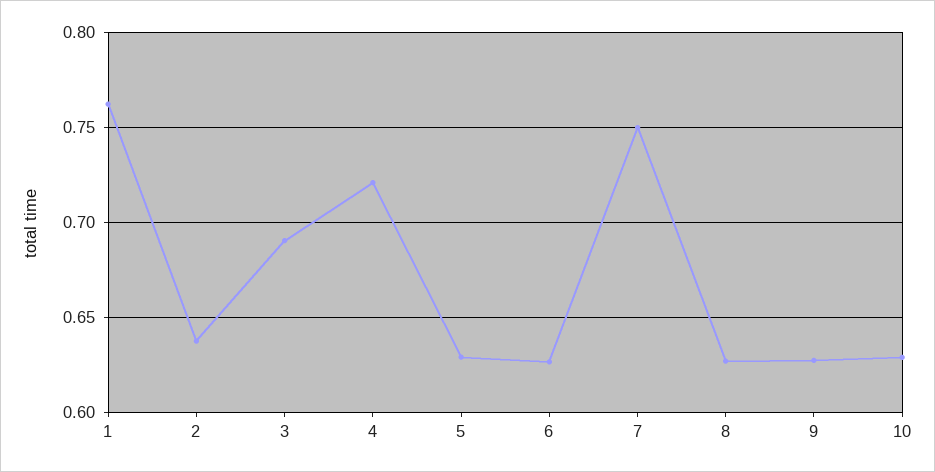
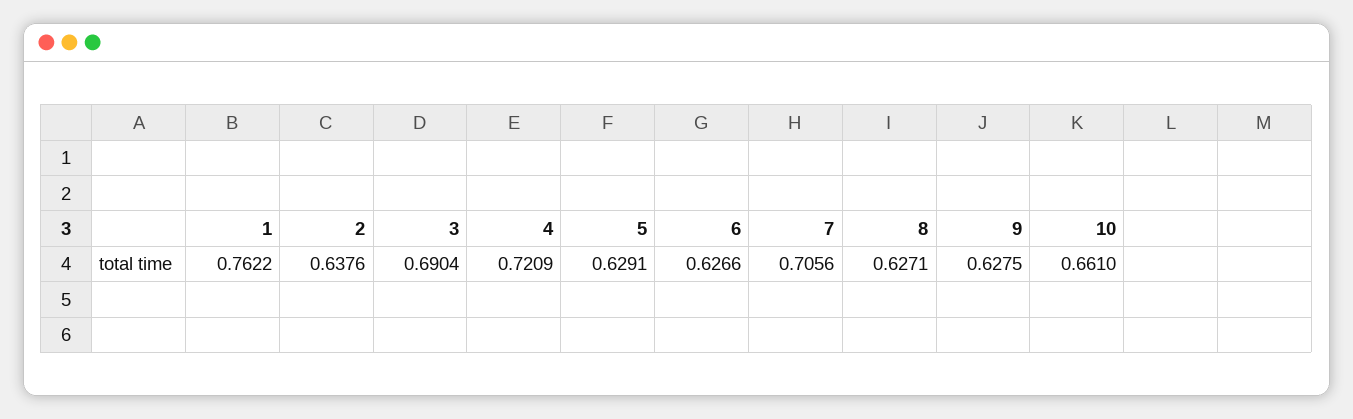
7: 0.75 -> 0.7056
10: 0.63 -> 0.661

